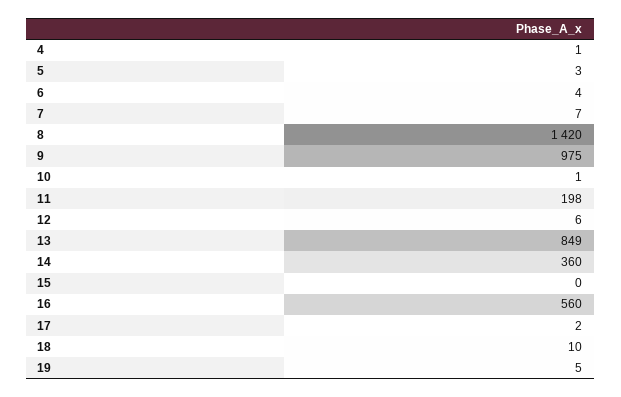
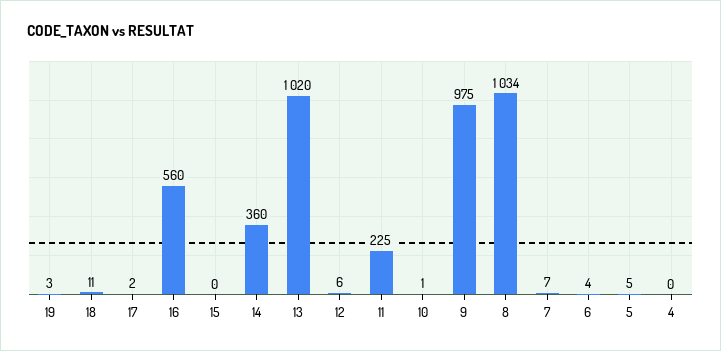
4: 1 -> 0
5: 3 -> 5
8: 1420 -> 1034
11: 198 -> 225
13: 849 -> 1020
18: 10 -> 11
19: 5 -> 3

